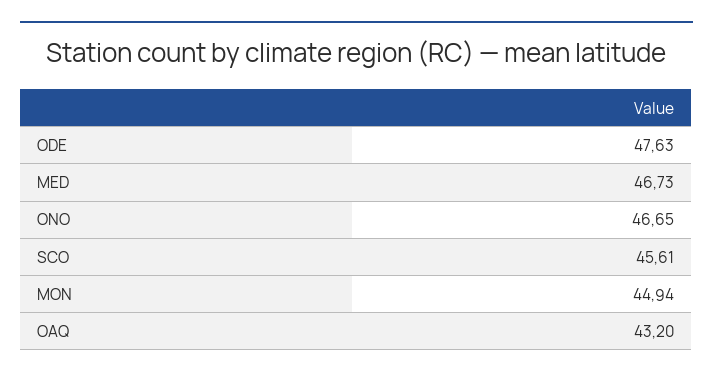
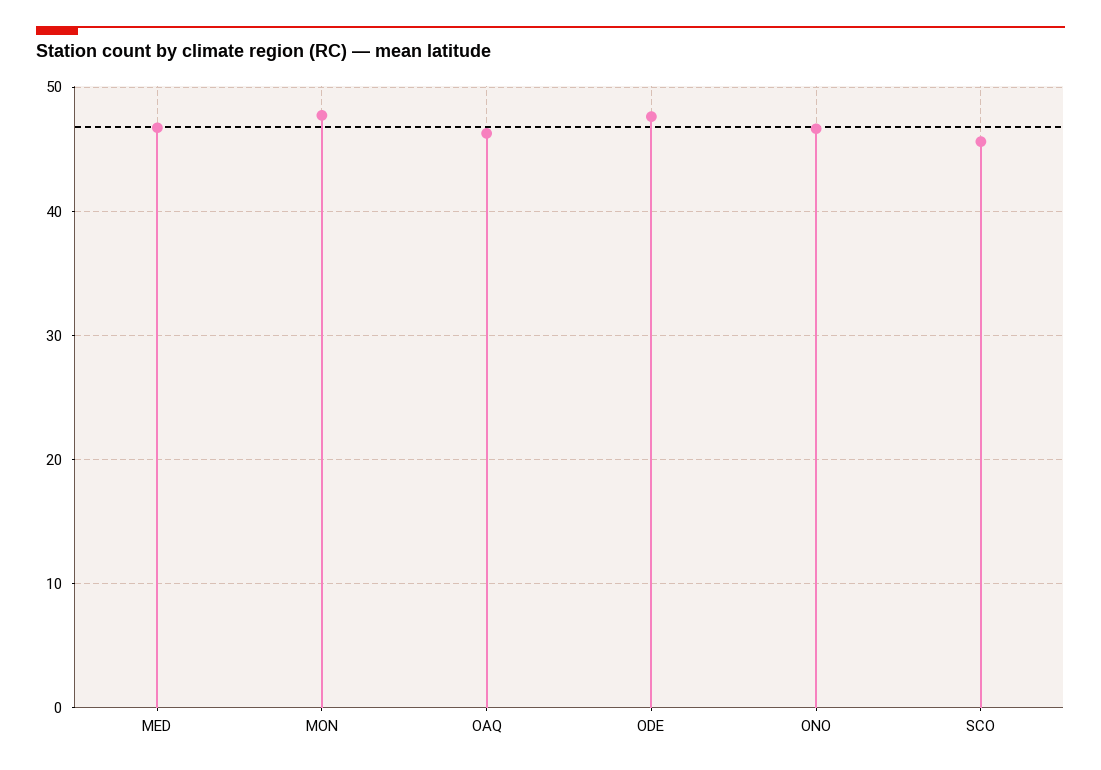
MON: 44.94 -> 48
OAQ: 43.2 -> 46

